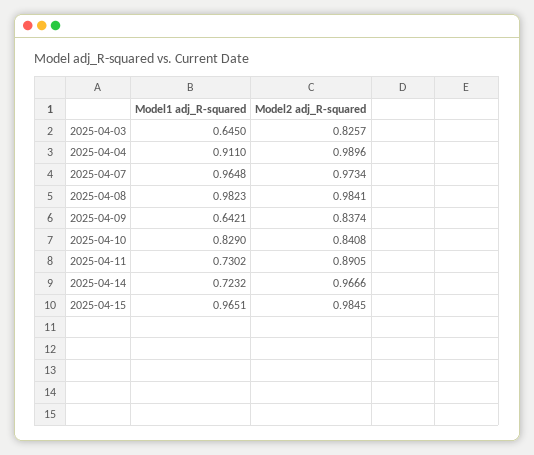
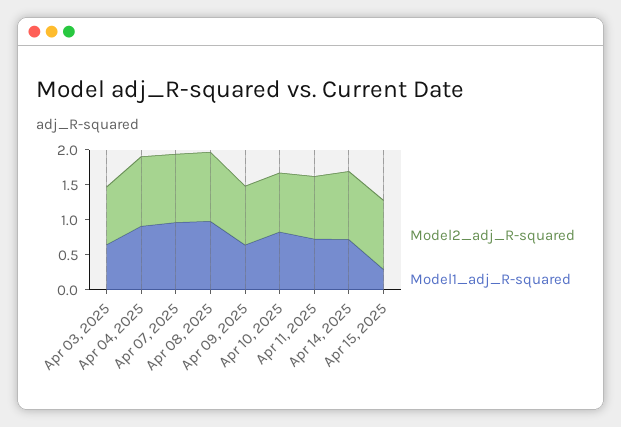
Model1 adj_R-squared, 2025-04-15: 0.9651 -> 0.25

